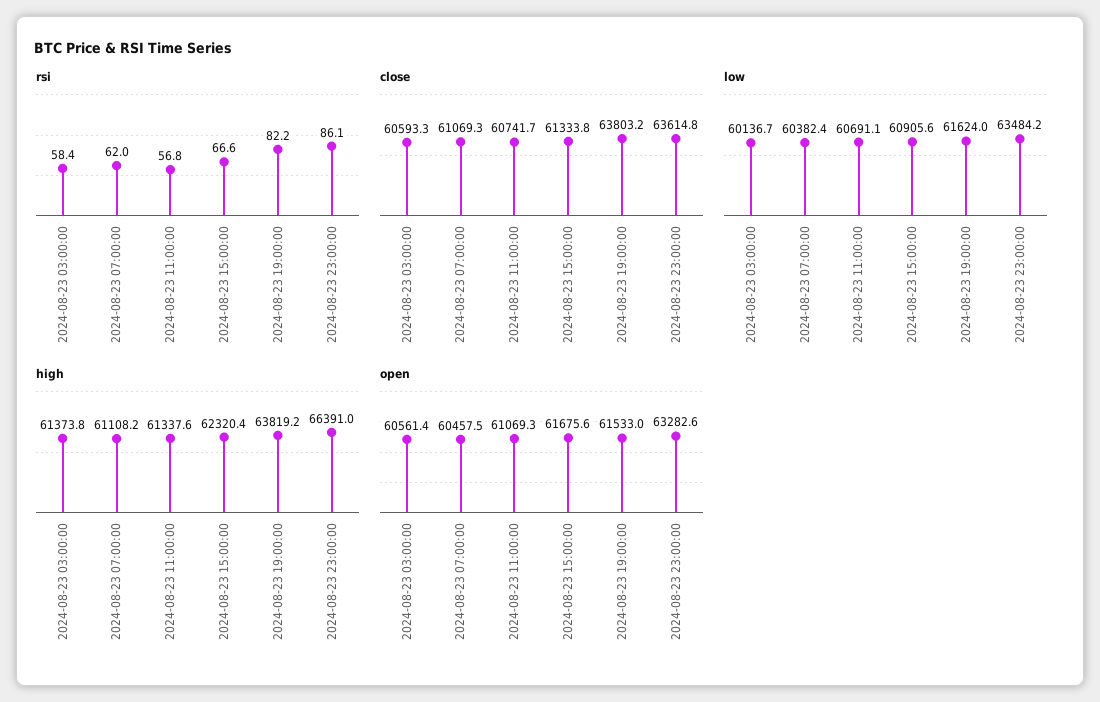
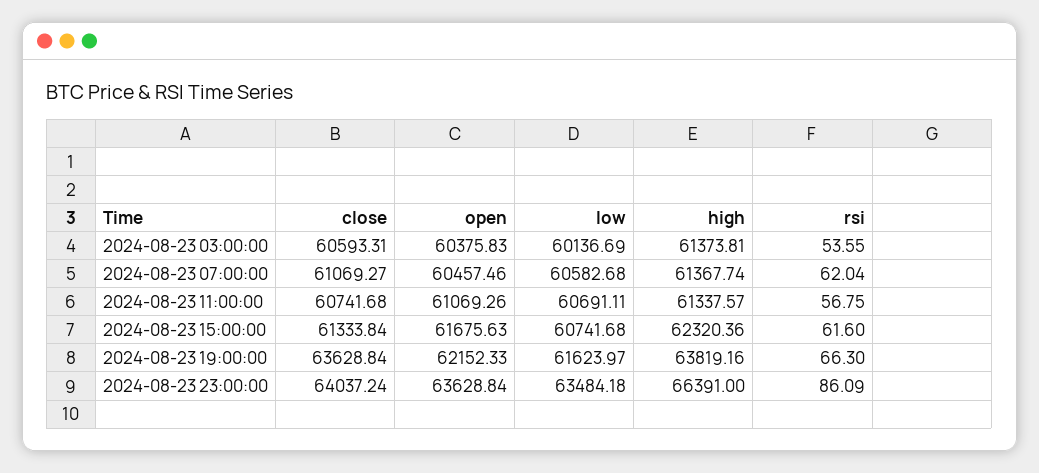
rsi, 2024-08-23 03:00:00: 58.4 -> 53.55
rsi, 2024-08-23 15:00:00: 66.6 -> 61.6
rsi, 2024-08-23 19:00:00: 82.2 -> 66.3
close, 2024-08-23 19:00:00: 63803.2 -> 63628.84
close, 2024-08-23 23:00:00: 63614.8 -> 64037.24
low, 2024-08-23 07:00:00: 60382.4 -> 60582.68
low, 2024-08-23 15:00:00: 60905.6 -> 60741.68
high, 2024-08-23 07:00:00: 61108.2 -> 61367.74
open, 2024-08-23 03:00:00: 60561.4 -> 60375.83
open, 2024-08-23 19:00:00: 61533 -> 62152.33
open, 2024-08-23 23:00:00: 63282.6 -> 63628.84

